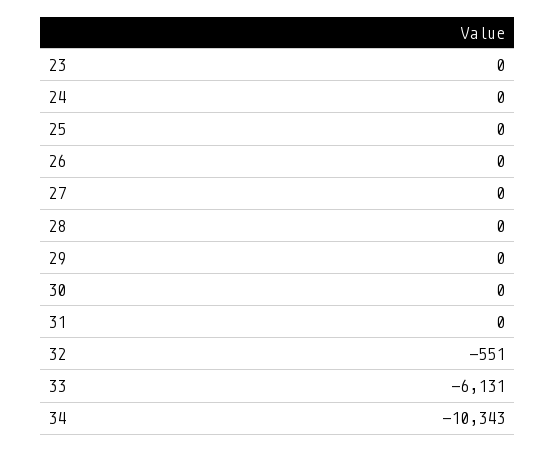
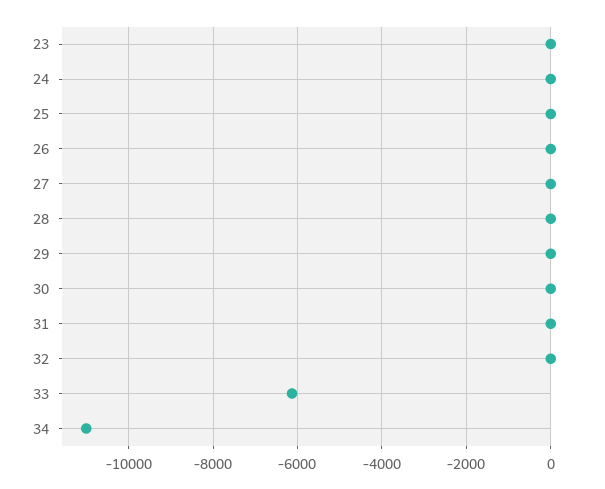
32: -551 -> 0
34: -10343 -> -11000

